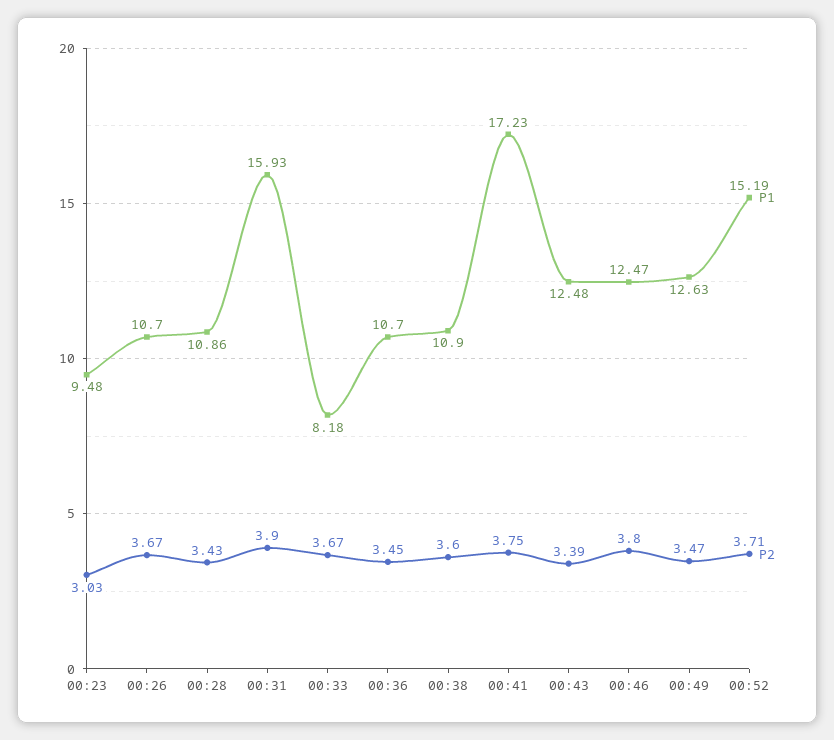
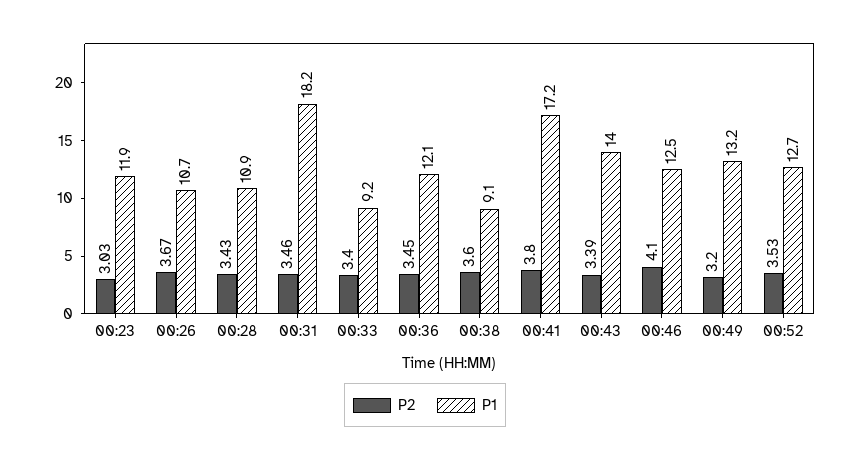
P1, 00:23: 9.48 -> 11.9
P1, 00:31: 15.93 -> 18.2
P2, 00:31: 3.9 -> 3.46
P1, 00:33: 8.18 -> 9.2
P2, 00:33: 3.67 -> 3.4
P1, 00:36: 10.7 -> 12.1
P1, 00:38: 10.9 -> 9.1
P2, 00:41: 3.75 -> 3.8
P1, 00:43: 12.48 -> 14
P2, 00:46: 3.8 -> 4.1
P1, 00:49: 12.63 -> 13.2
P2, 00:49: 3.47 -> 3.2
P1, 00:52: 15.19 -> 12.7
P2, 00:52: 3.71 -> 3.53

